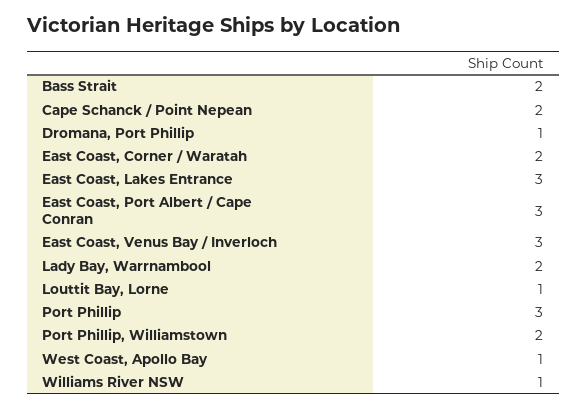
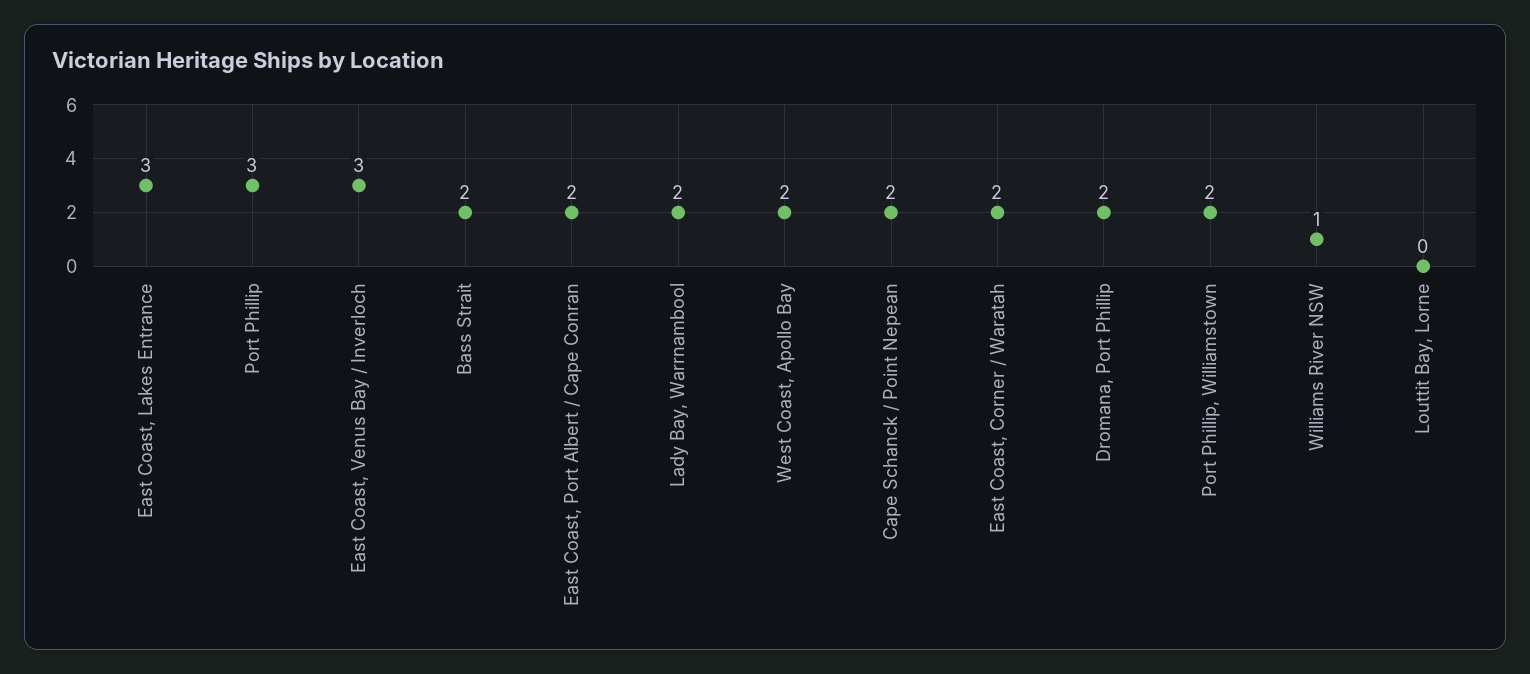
Dromana, Port Phillip: 1 -> 2
East Coast, Port Albert / Cape Conran: 3 -> 2
Louttit Bay, Lorne: 1 -> 0
West Coast, Apollo Bay: 1 -> 2

